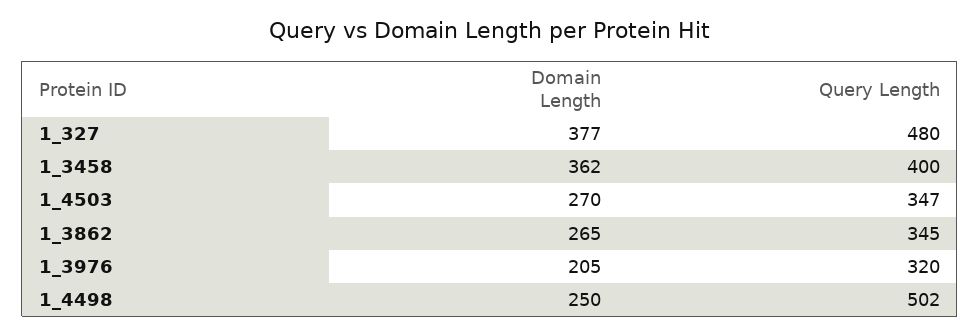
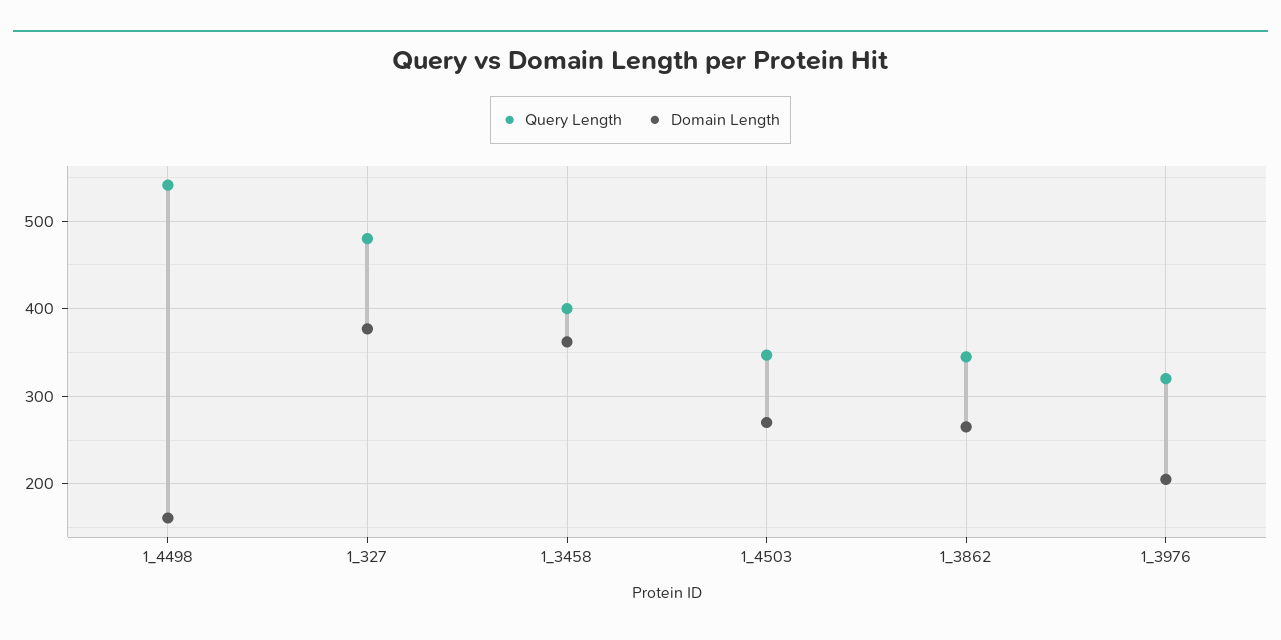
Domain Length, 1_4498: 250 -> 160
Query Length, 1_4498: 502 -> 540

